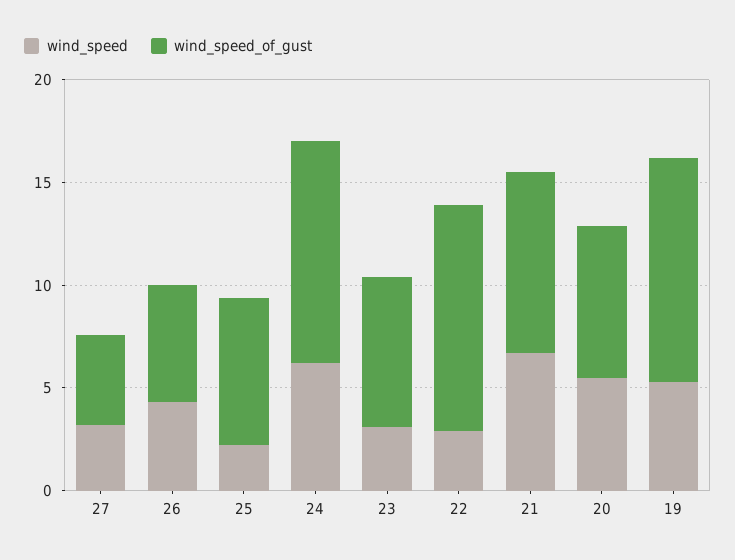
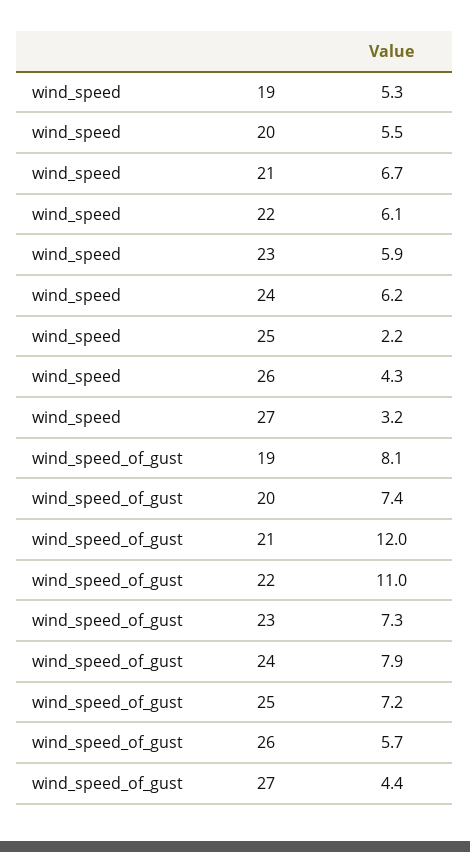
wind_speed_of_gust, 24: 11 -> 7.9
wind_speed, 23: 3 -> 5.9
wind_speed, 22: 3 -> 6.1
wind_speed_of_gust, 21: 9 -> 12
wind_speed_of_gust, 19: 11 -> 8.1

